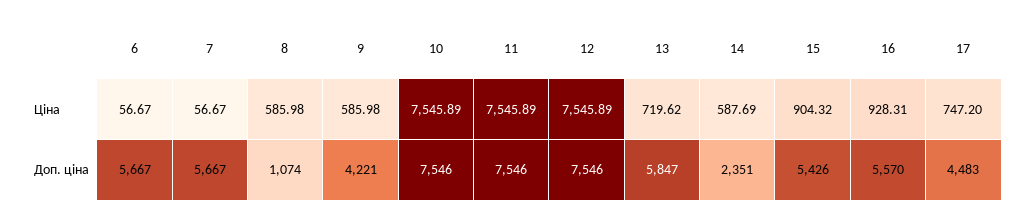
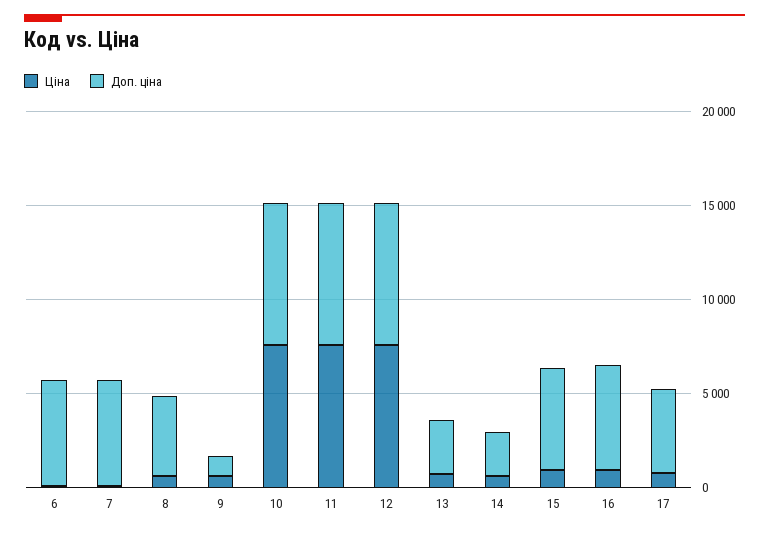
Доп. ціна, 8: 1074 -> 4000
Доп. ціна, 9: 4221 -> 1000
Доп. ціна, 13: 5847 -> 3000

